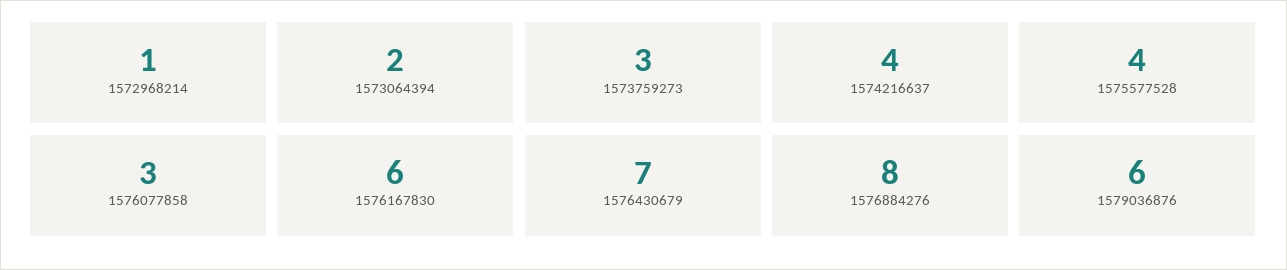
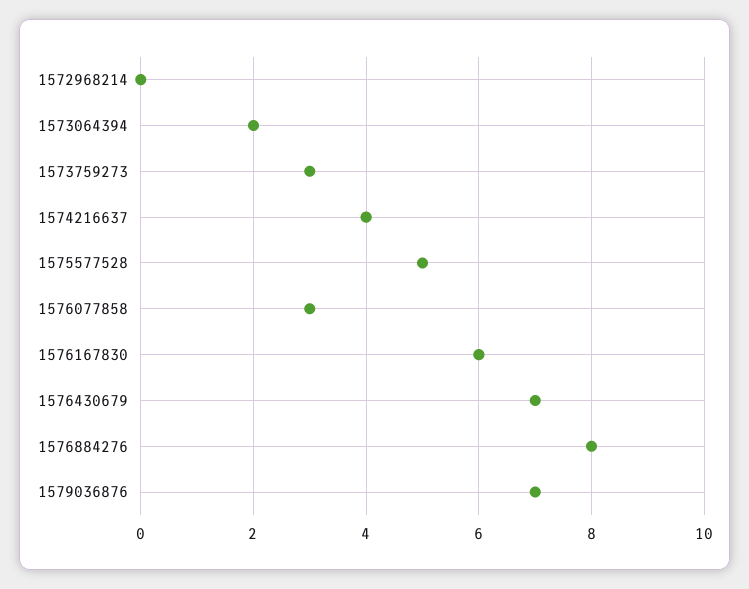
1572968214: 1 -> 0
1575577528: 4 -> 5
1579036876: 6 -> 7

